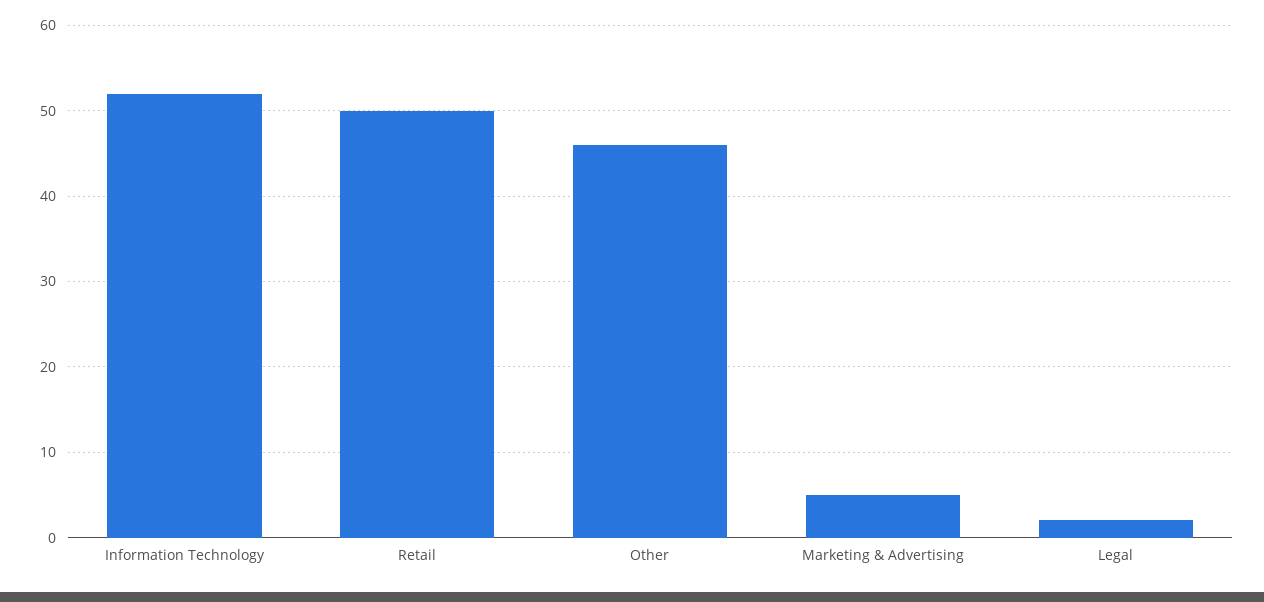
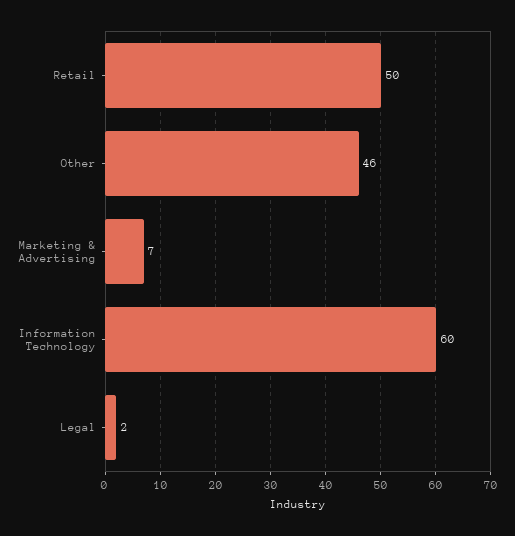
Information Technology: 52 -> 60
Marketing & Advertising: 5 -> 7

